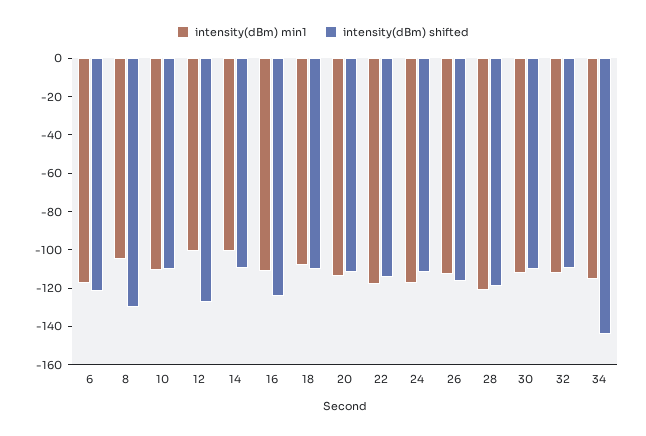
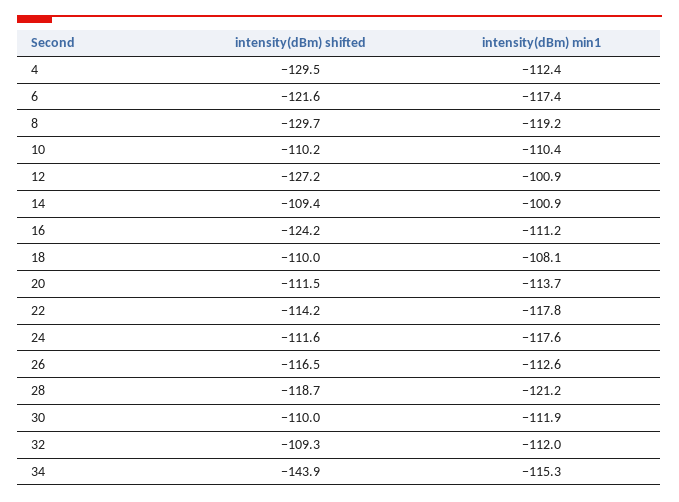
intensity(dBm) min1, 8: -105 -> -119.2
intensity(dBm) shifted, 4: none -> -129.5
intensity(dBm) min1, 4: none -> -112.4

